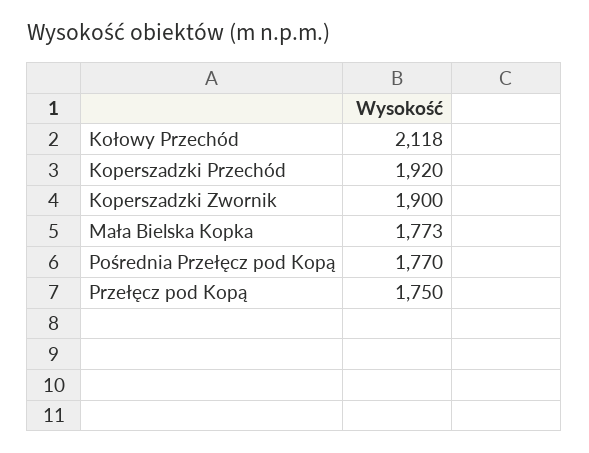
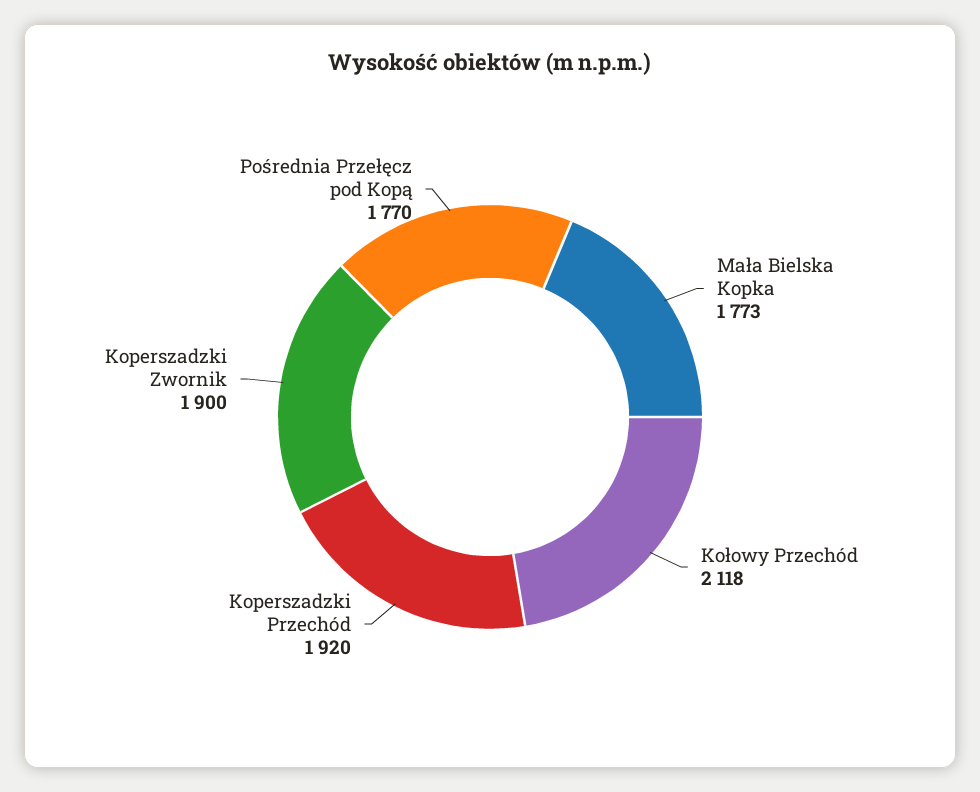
Przełęcz pod Kopą: 1750 -> none

